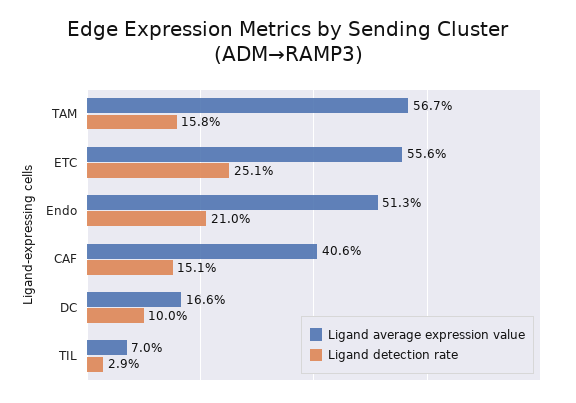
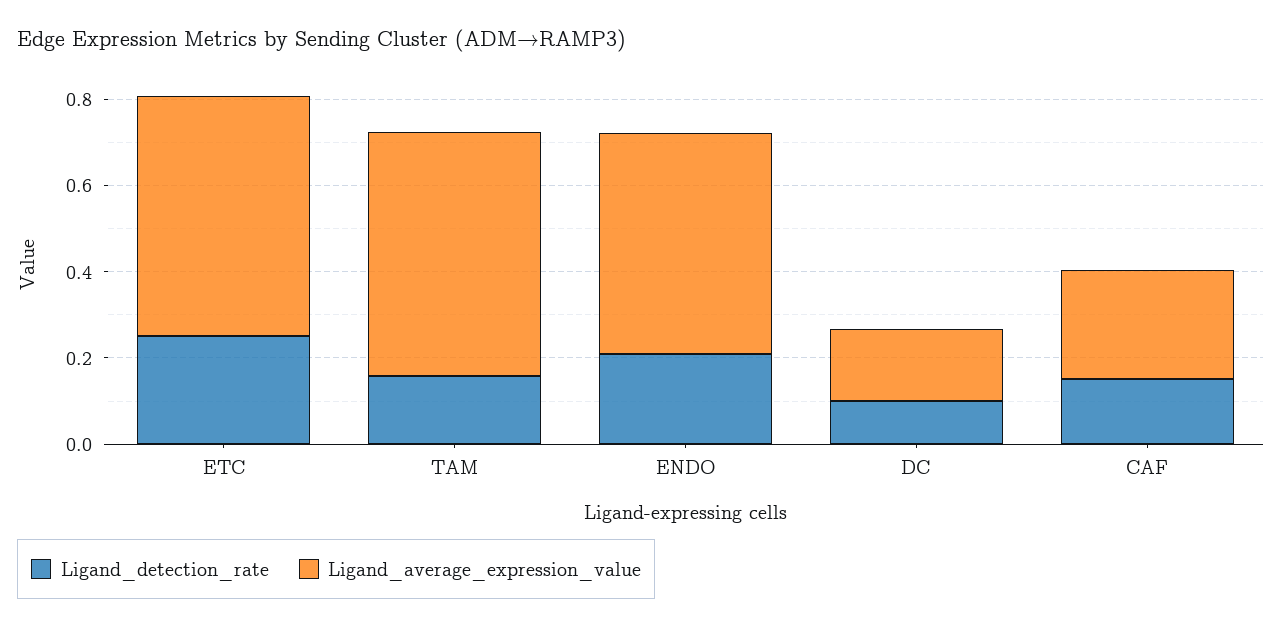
Ligand average expression value, CAF: 0.406 -> 0.25
Ligand average expression value, TIL: 0.07 -> none
Ligand detection rate, TIL: 0.029 -> none

